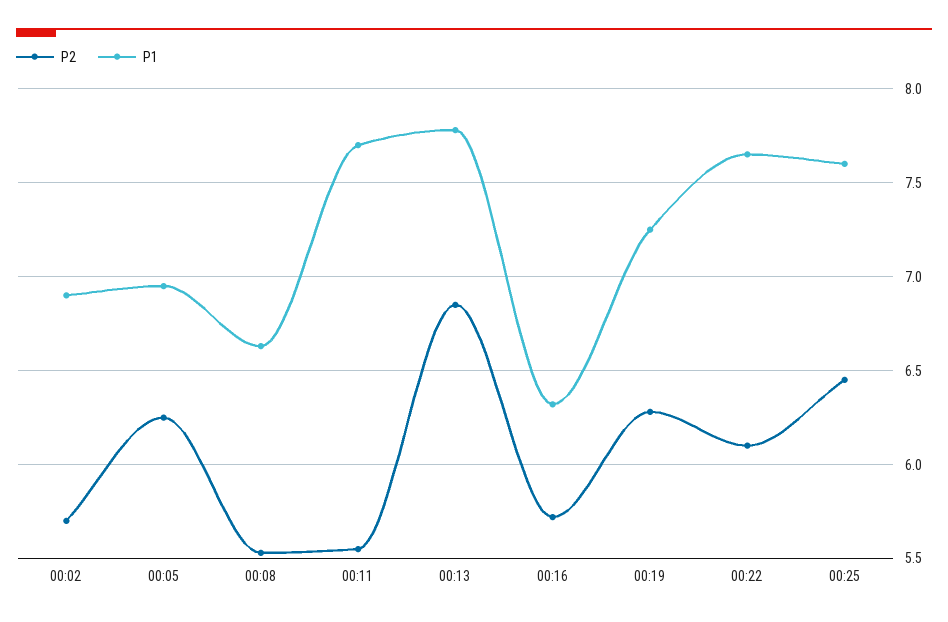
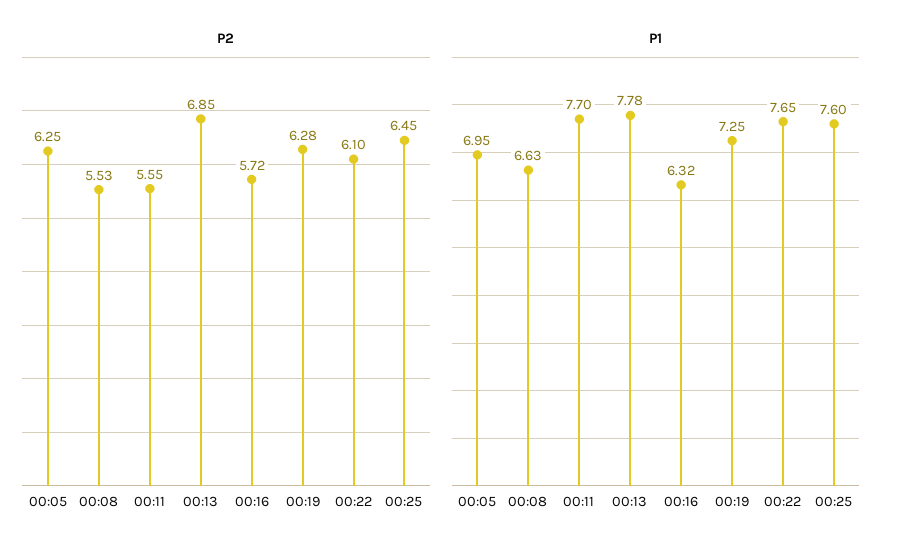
P2, 00:02: 5.7 -> none
P1, 00:02: 6.9 -> none

